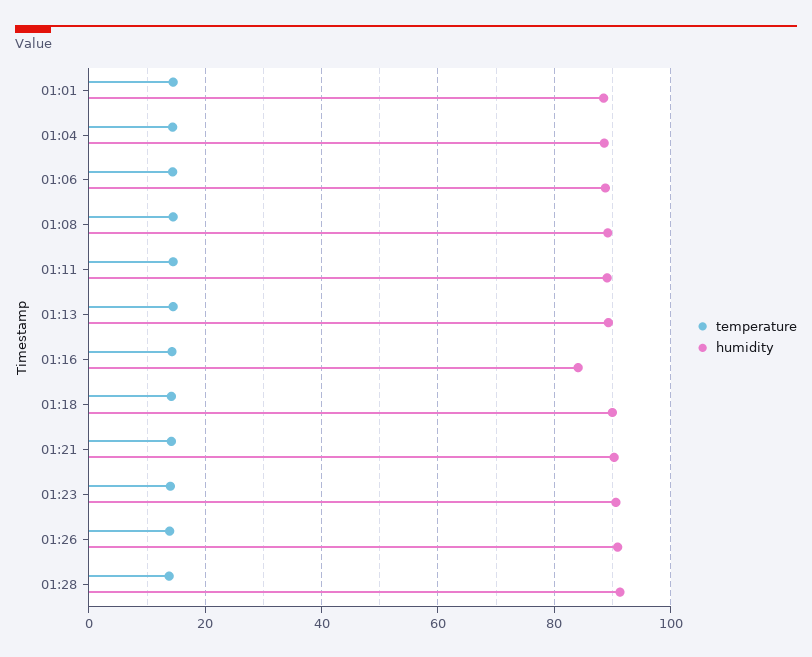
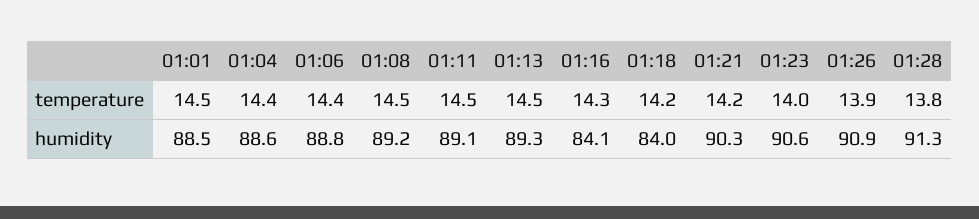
humidity, 01:18: 90 -> 84

